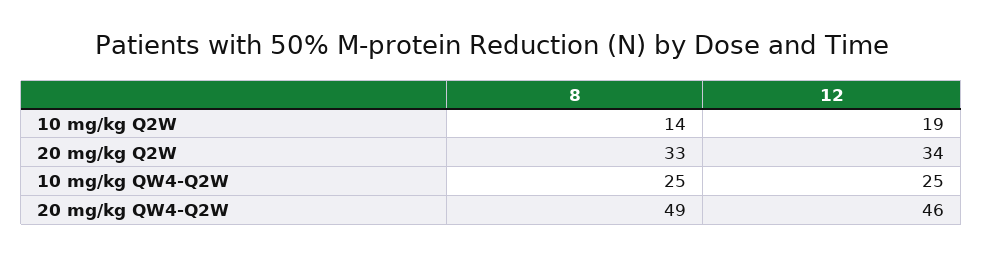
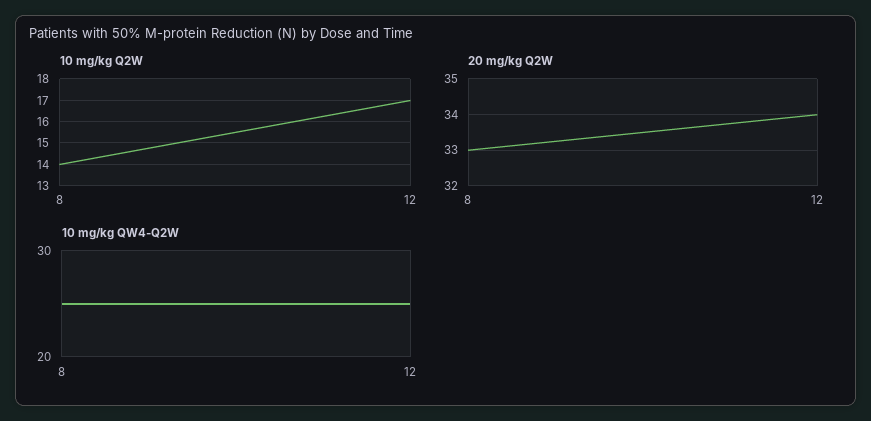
10 mg/kg Q2W, 12: 19 -> 17
20 mg/kg QW4-Q2W, 8: 49 -> none
20 mg/kg QW4-Q2W, 12: 46 -> none

